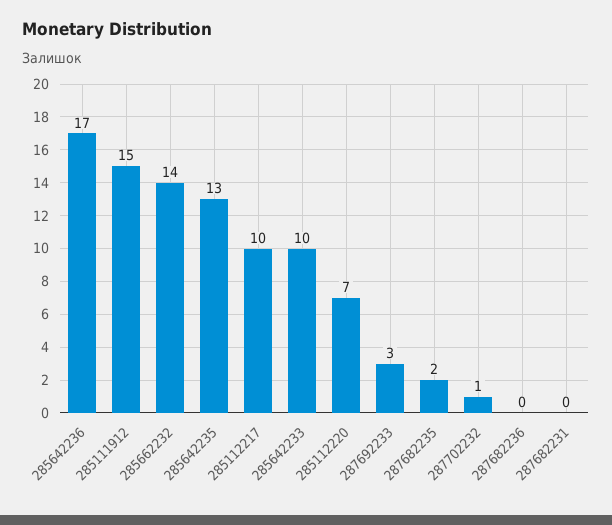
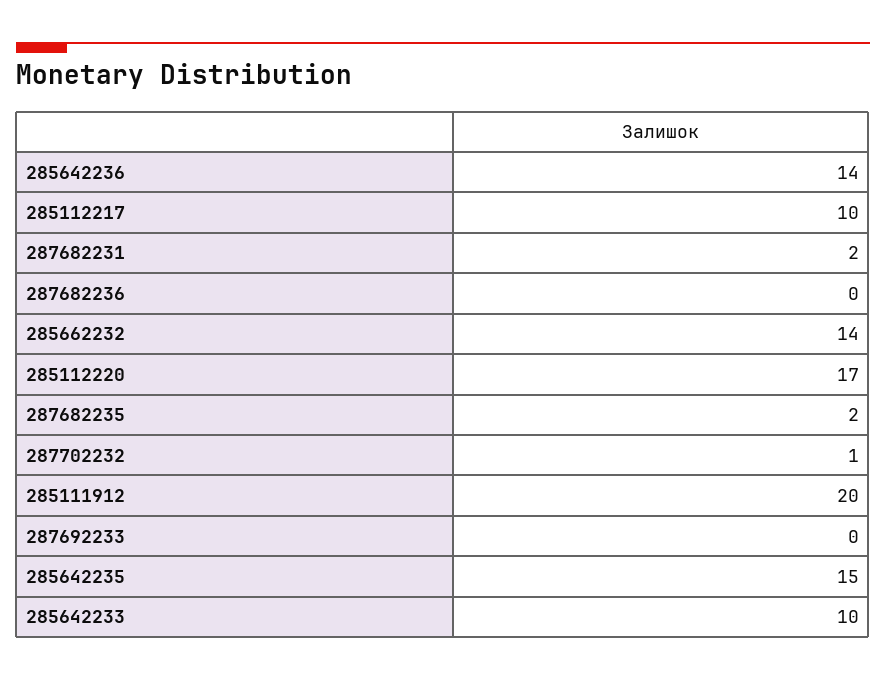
285642236: 17 -> 14
285111912: 15 -> 20
285642235: 13 -> 15
285112220: 7 -> 17
287692233: 3 -> 0
287682231: 0 -> 2

